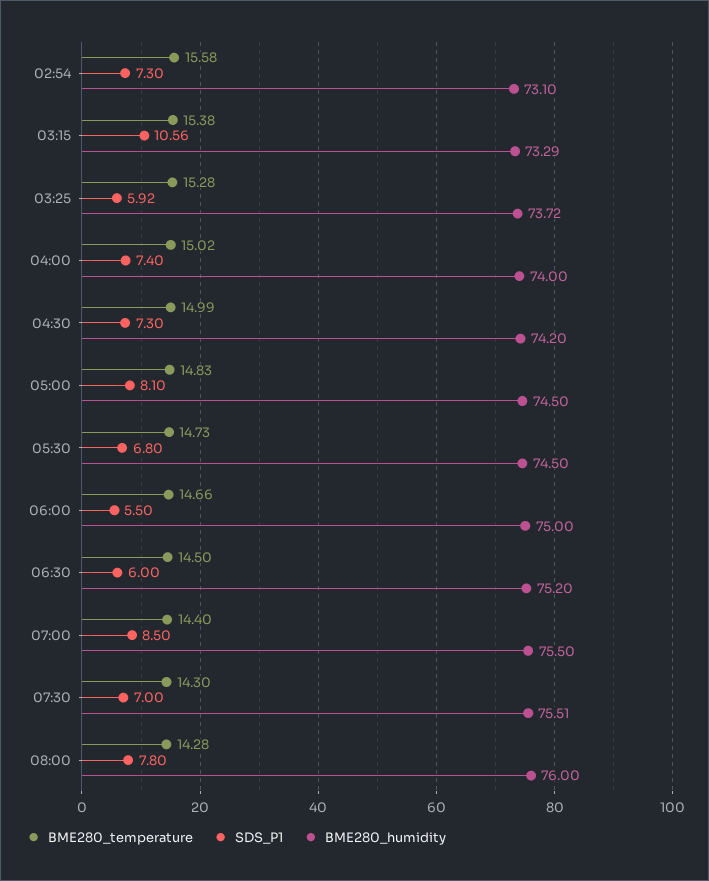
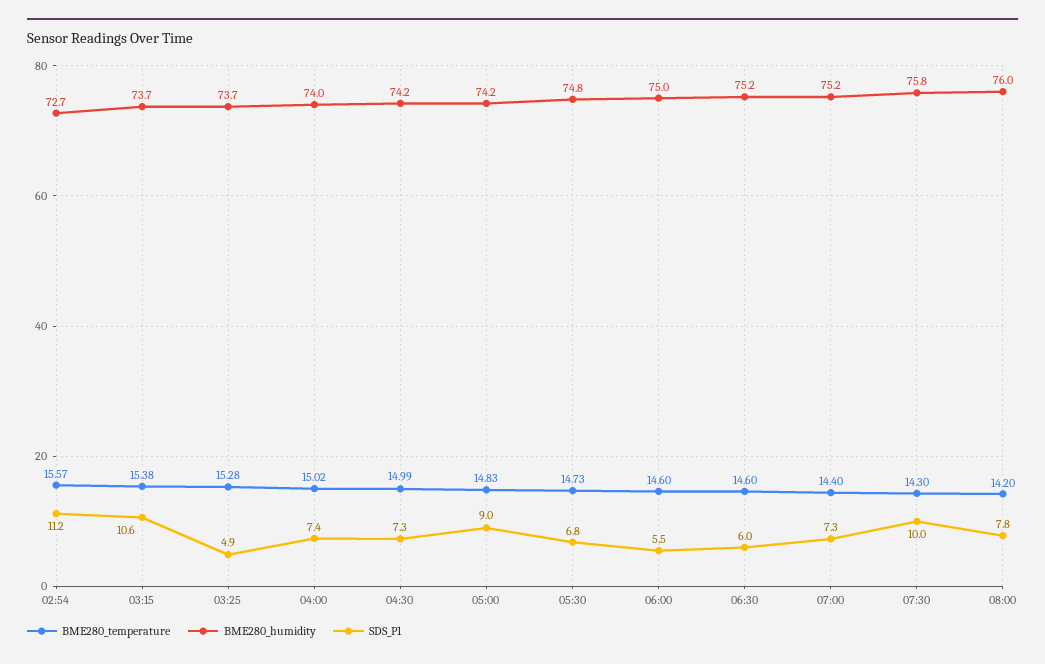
BME280_temperature, 02:54: 15.58 -> 15.57
SDS_P1, 02:54: 7.3 -> 11.2
BME280_humidity, 02:54: 73.1 -> 72.7
BME280_humidity, 03:15: 73.29 -> 73.7
SDS_P1, 03:25: 5.92 -> 4.9
SDS_P1, 05:00: 8.1 -> 9
BME280_humidity, 05:00: 74.5 -> 74.2
BME280_humidity, 05:30: 74.5 -> 74.8
BME280_temperature, 06:00: 14.66 -> 14.6
BME280_temperature, 06:30: 14.5 -> 14.6
SDS_P1, 07:00: 8.5 -> 7.3
BME280_humidity, 07:00: 75.5 -> 75.2
SDS_P1, 07:30: 7 -> 10
BME280_humidity, 07:30: 75.51 -> 75.8
BME280_temperature, 08:00: 14.28 -> 14.2

